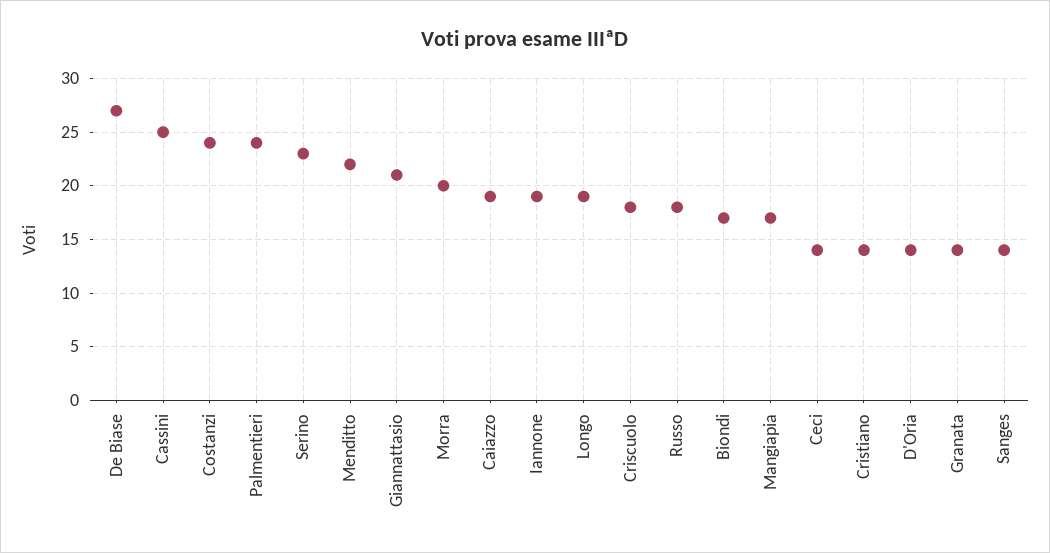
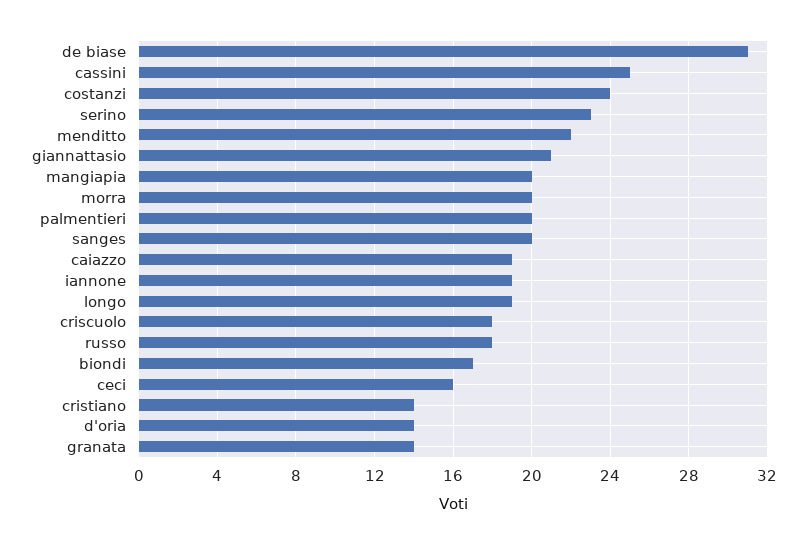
De Biase: 27 -> 31
Palmentieri: 24 -> 20
Mangiapia: 17 -> 20
Ceci: 14 -> 16
Sanges: 14 -> 20

